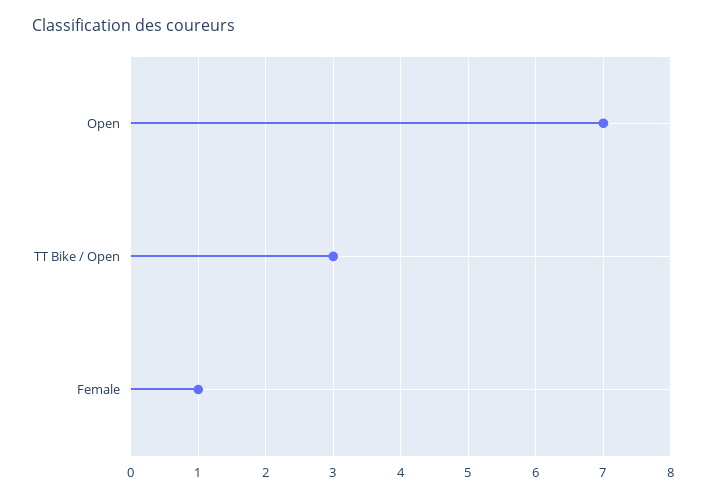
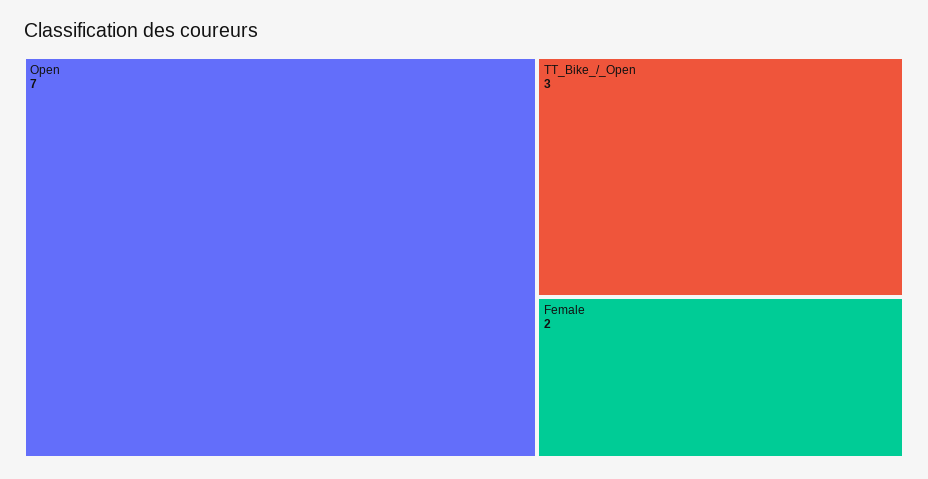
Female: 1 -> 2

